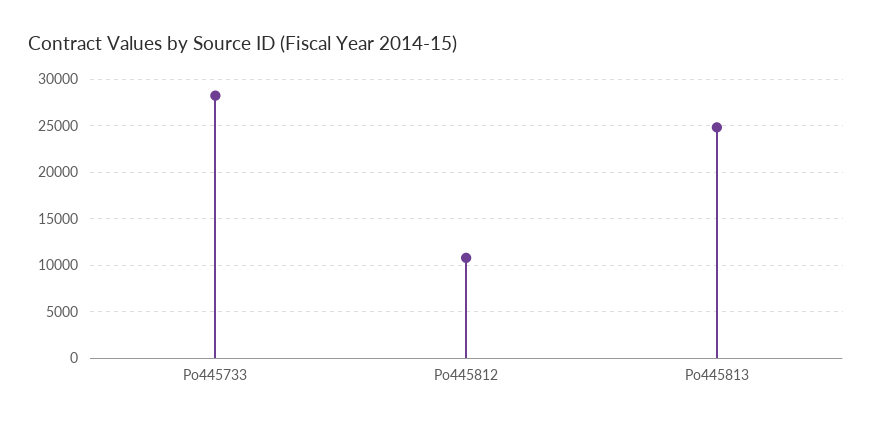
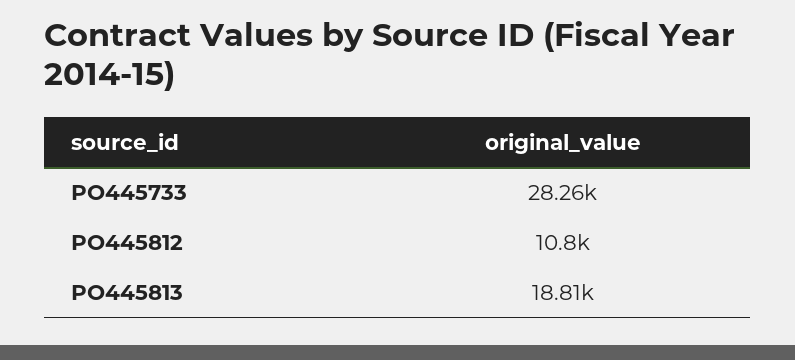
Po445813: 25000 -> 18810

